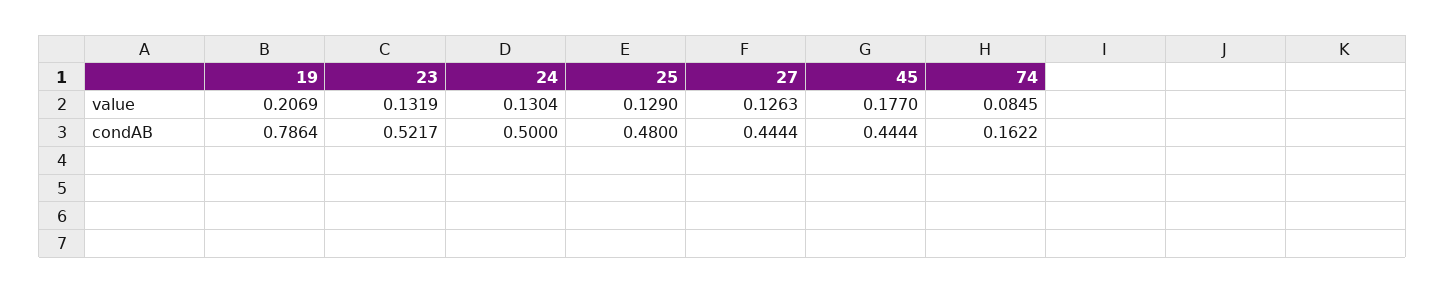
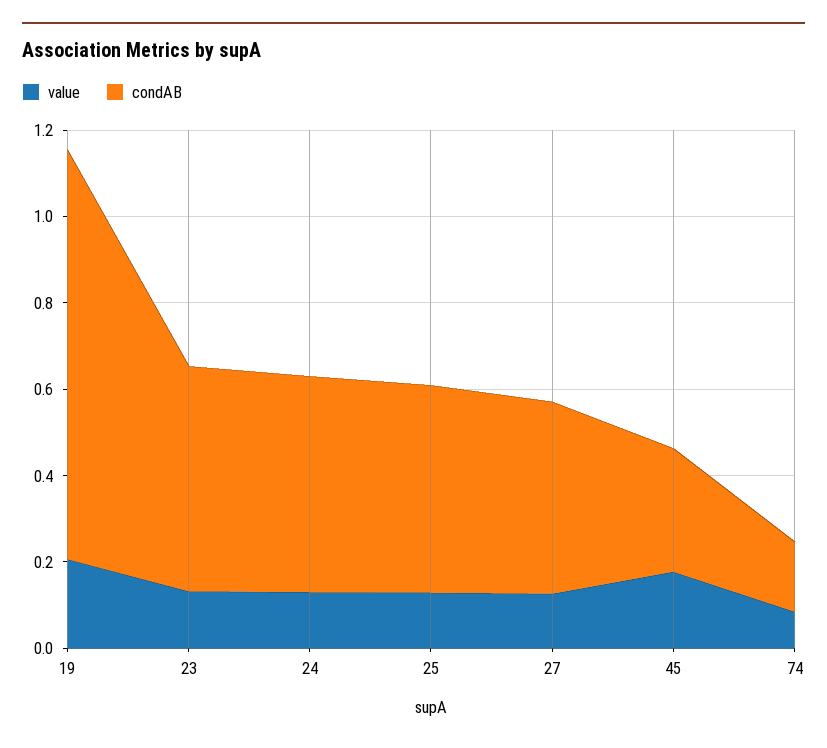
condAB, 19: 0.7864 -> 0.95
condAB, 45: 0.4444 -> 0.3

